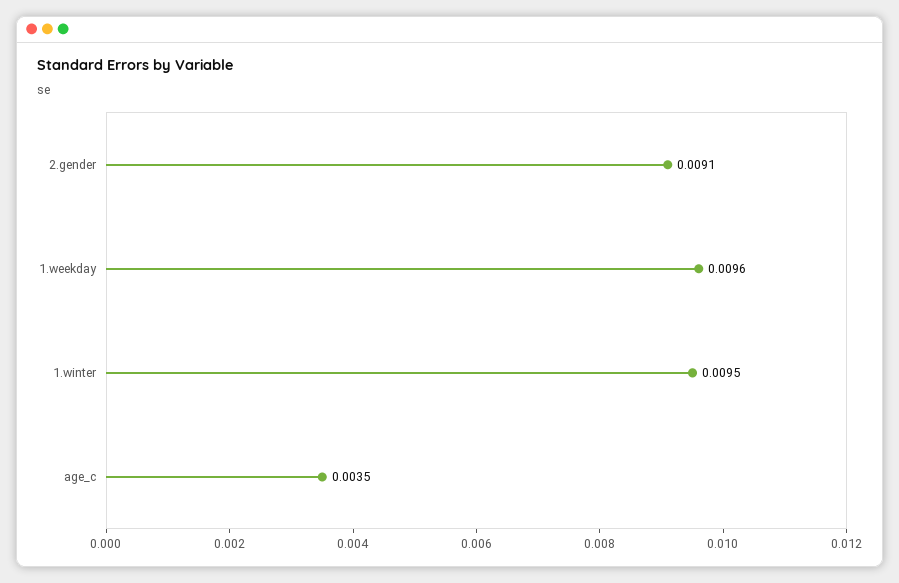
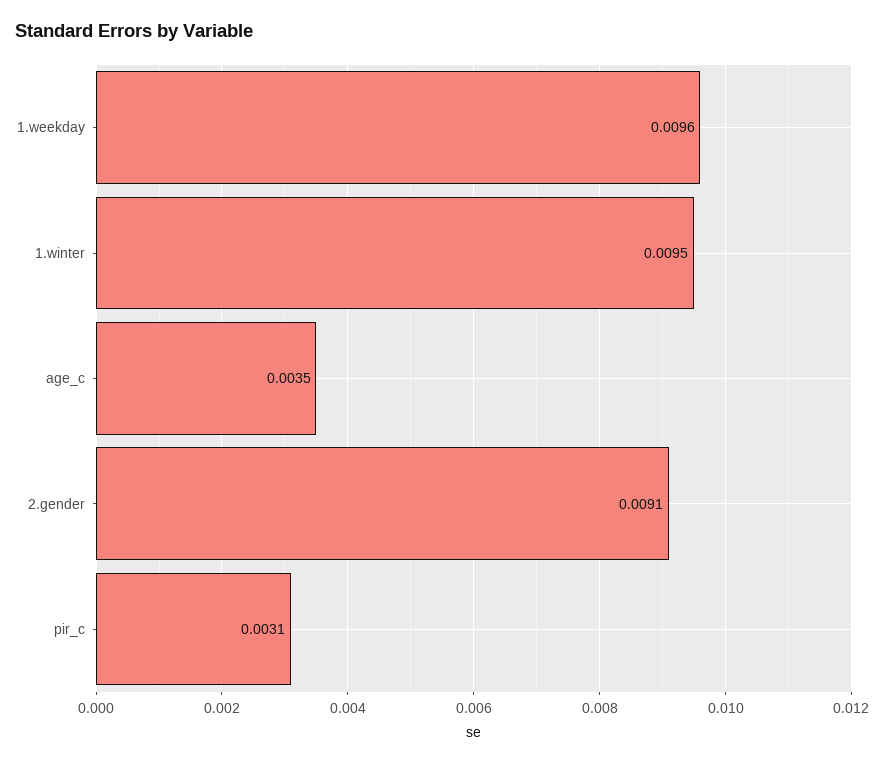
pir_c: none -> 0.0031

